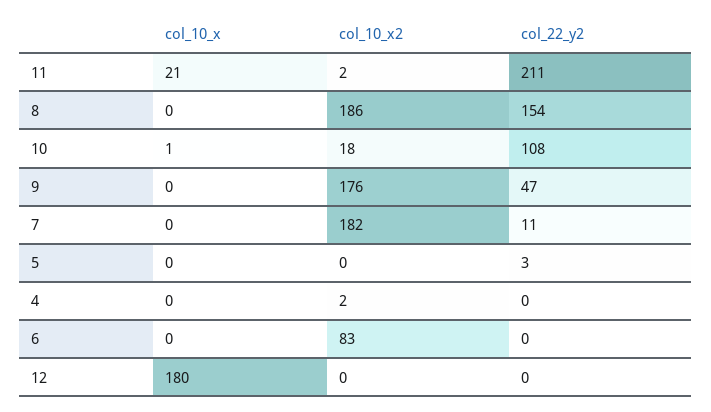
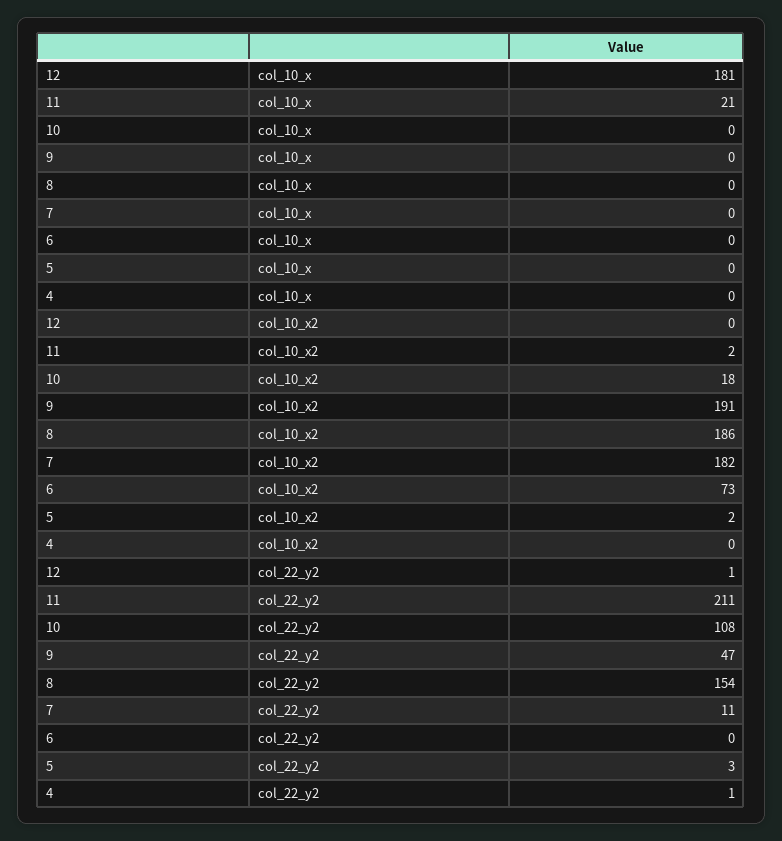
col_10_x, 10: 1 -> 0
col_10_x2, 9: 176 -> 191
col_10_x2, 5: 0 -> 2
col_10_x2, 4: 2 -> 0
col_22_y2, 4: 0 -> 1
col_10_x2, 6: 83 -> 73
col_10_x, 12: 180 -> 181
col_22_y2, 12: 0 -> 1

